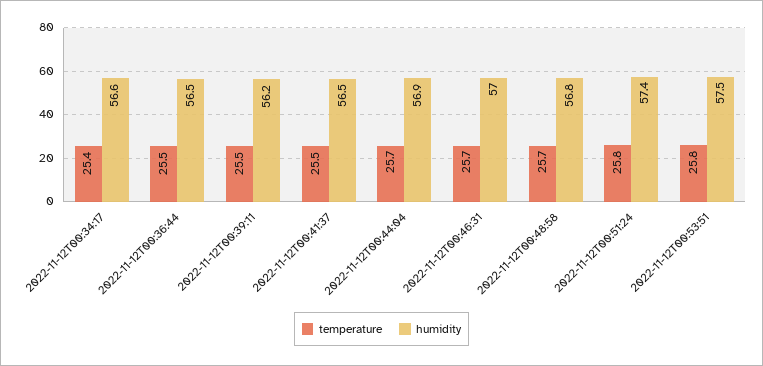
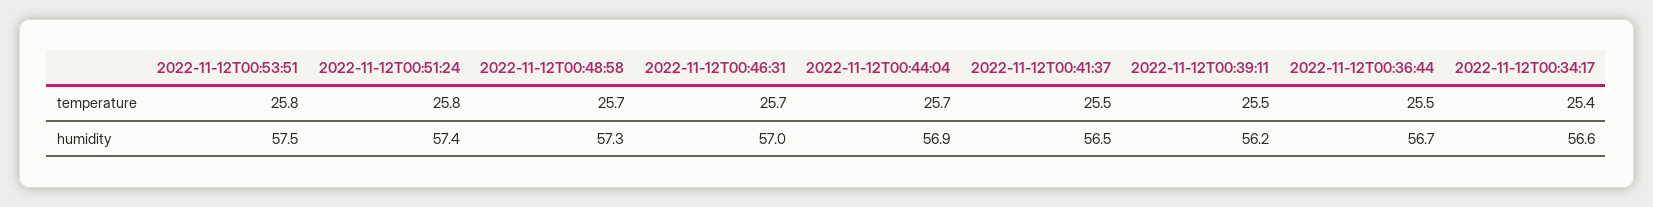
humidity, 2022-11-12T00:36:44: 56.5 -> 56.7
humidity, 2022-11-12T00:48:58: 56.8 -> 57.3

